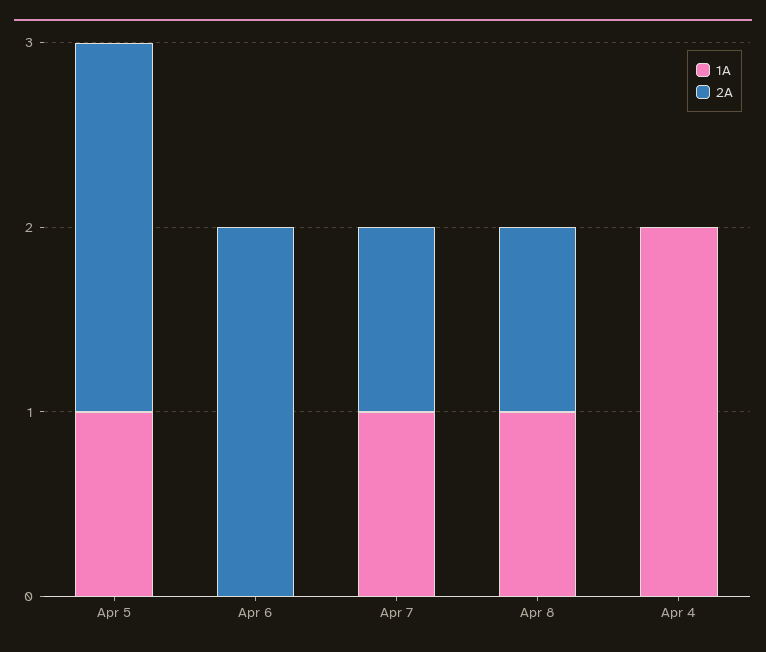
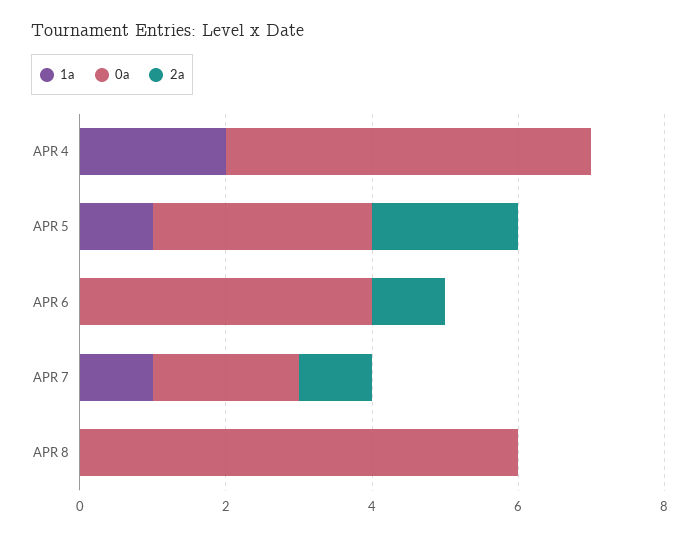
2A, Apr 6: 2 -> 1
1A, Apr 8: 1 -> 0
2A, Apr 8: 1 -> 0
0a, Apr 4: none -> 5
0a, Apr 5: none -> 3
0a, Apr 6: none -> 4
0a, Apr 7: none -> 2
0a, Apr 8: none -> 6

